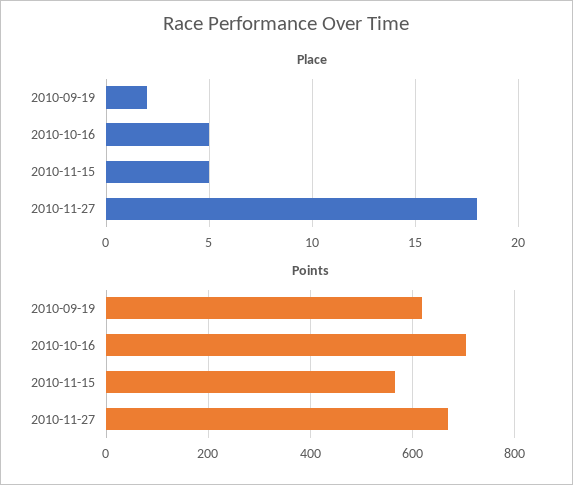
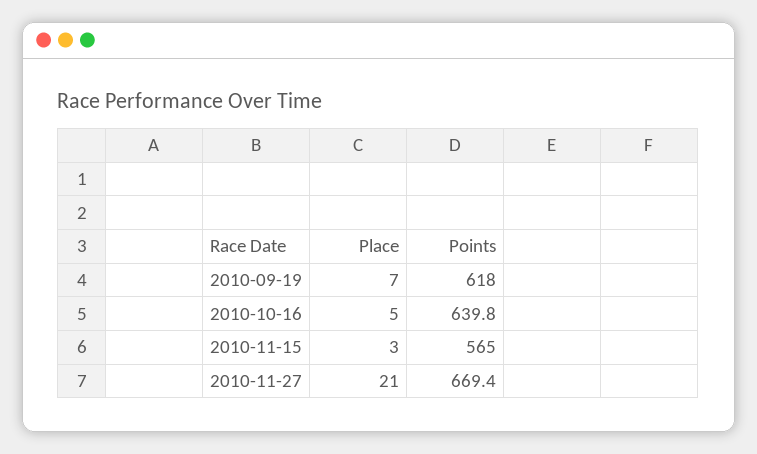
Place, 2010-09-19: 2 -> 7
Place, 2010-11-15: 5 -> 3
Place, 2010-11-27: 18 -> 21
Points, 2010-10-16: 700 -> 639.8

